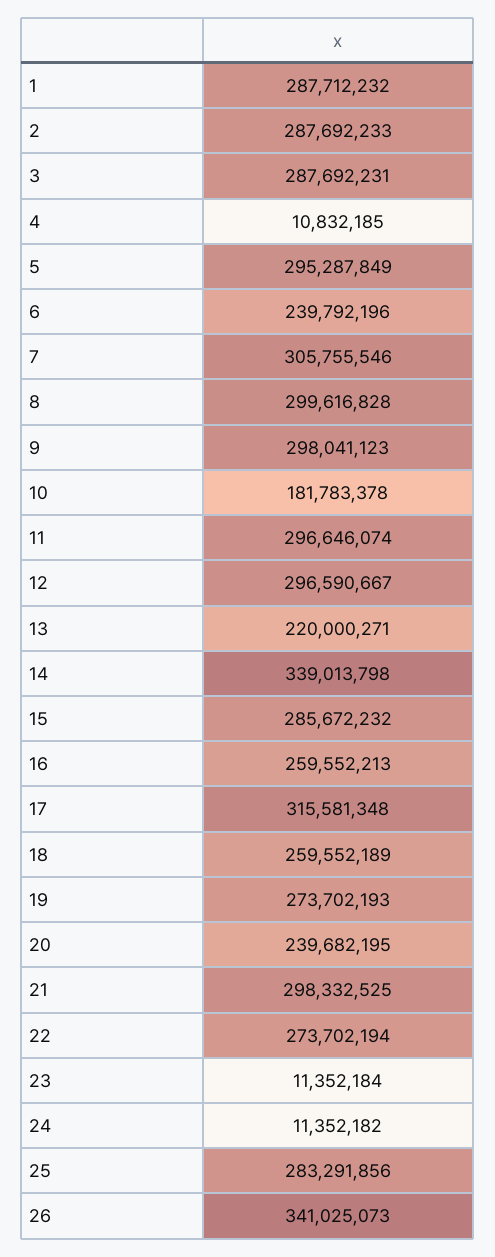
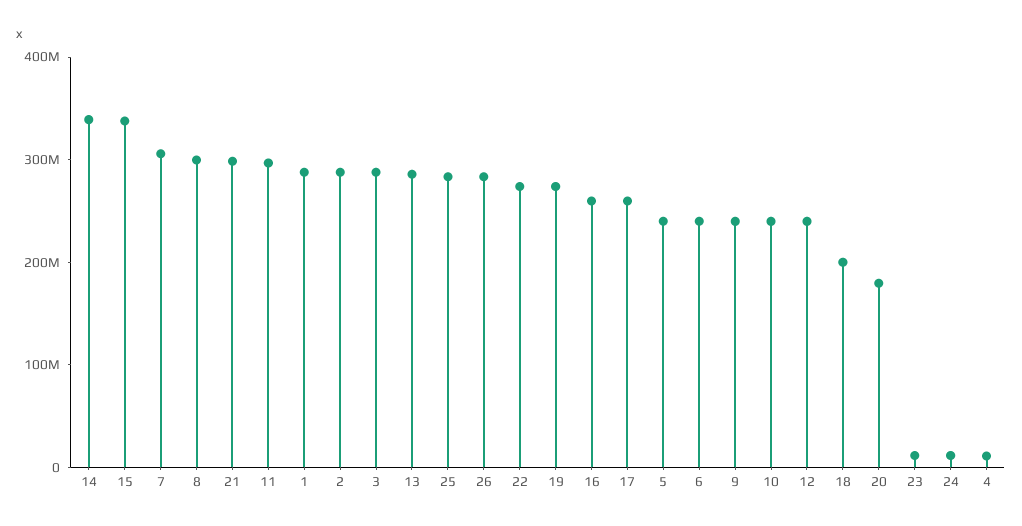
5: 295287849 -> 240000000
9: 298041123 -> 240000000
10: 181783378 -> 240000000
12: 296590667 -> 240000000
13: 220000271 -> 280000000
15: 285672232 -> 340000000
17: 315581348 -> 260000000
18: 259552189 -> 200000000
20: 239682195 -> 180000000
26: 341025073 -> 280000000

